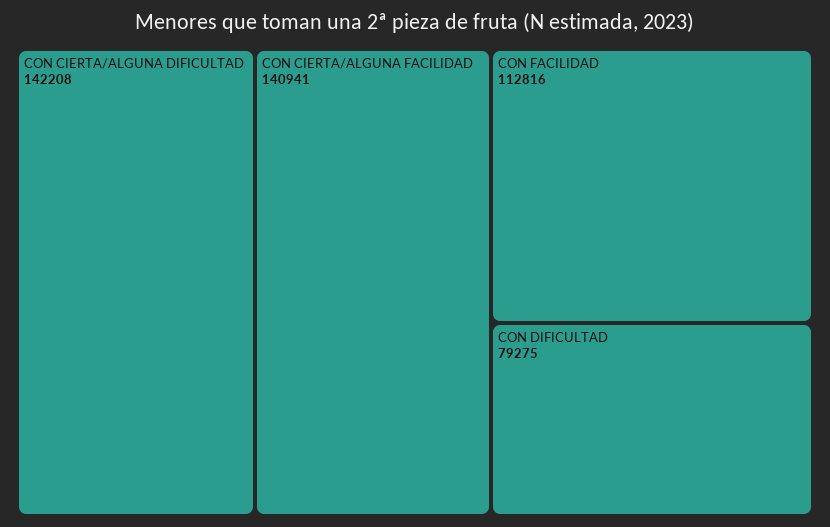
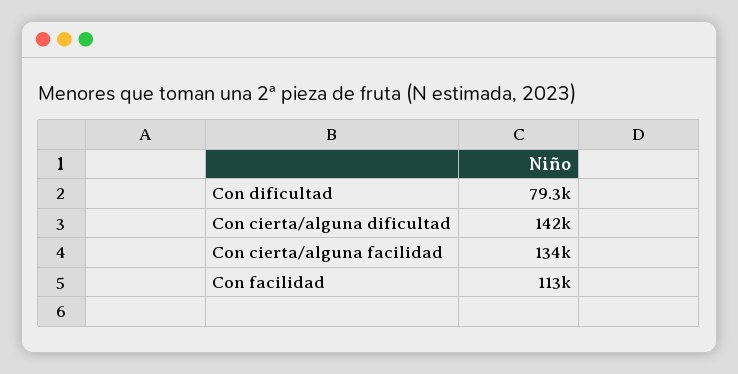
CON CIERTA/ALGUNA FACILIDAD: 140941 -> 134000

